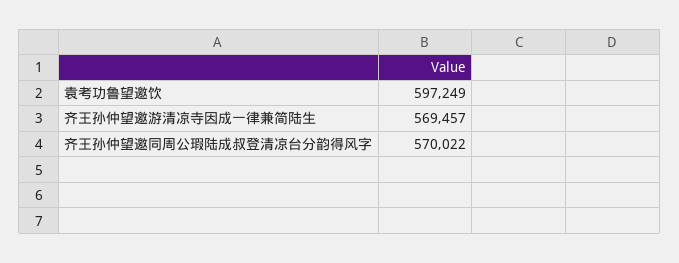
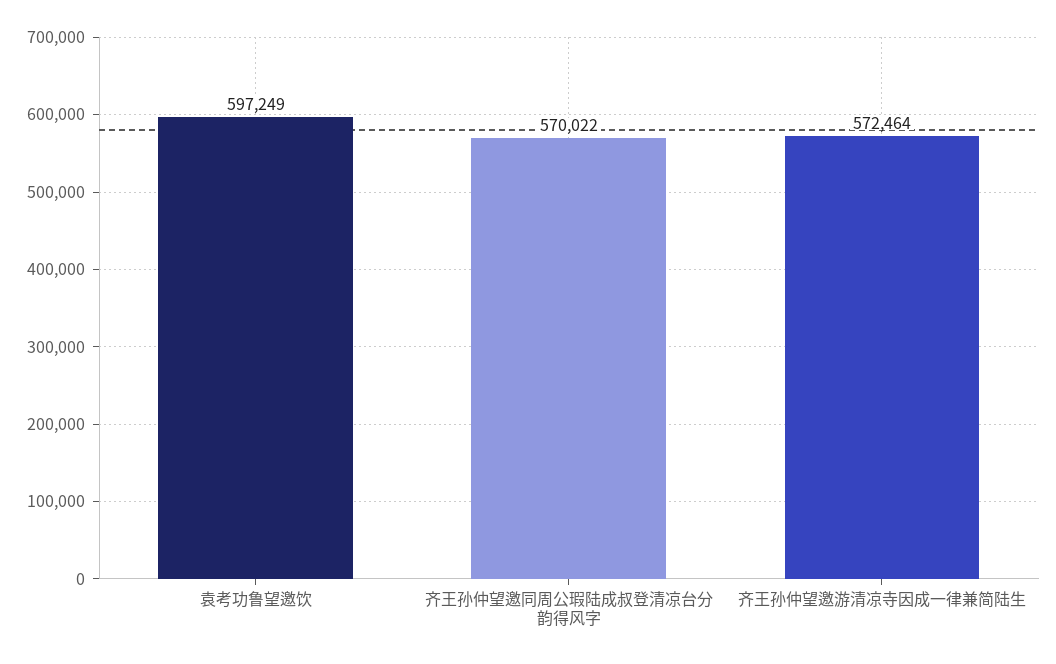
齐王孙仲望邀游清凉寺因成一律兼简陆生: 569457 -> 572464

